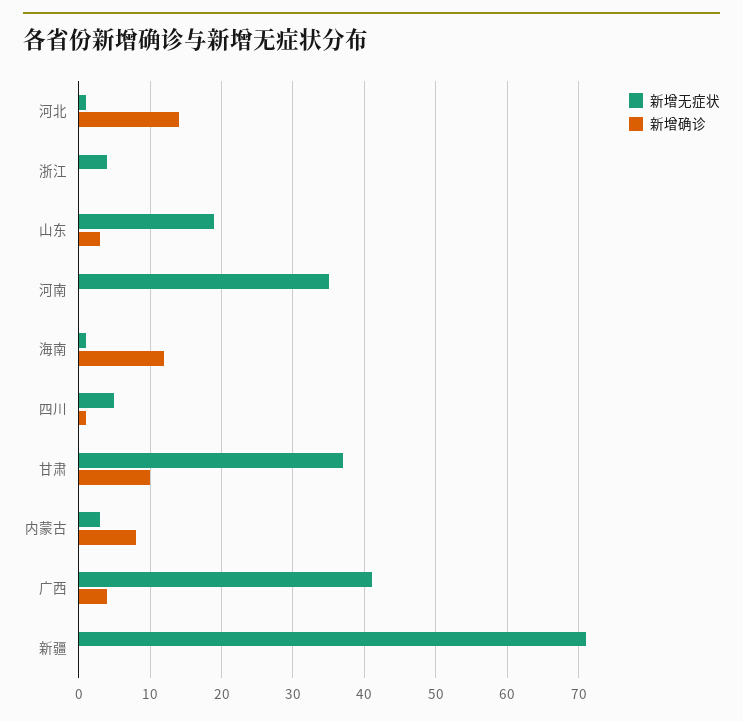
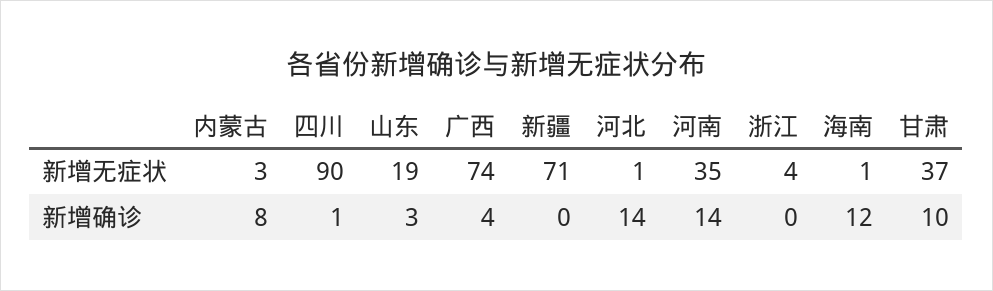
新增确诊, 河南: 0 -> 14
新增无症状, 四川: 5 -> 90
新增无症状, 广西: 41 -> 74

